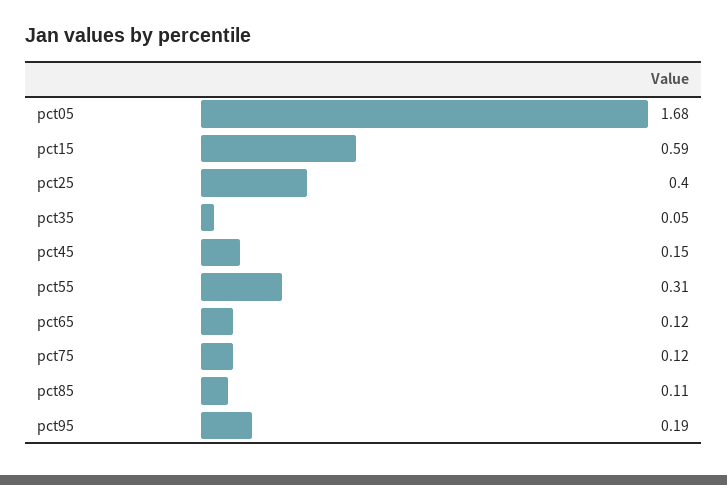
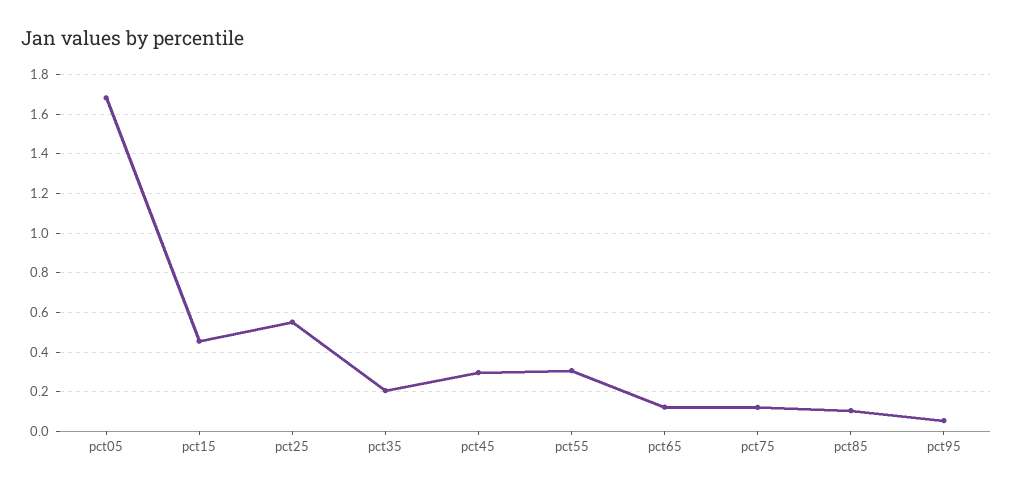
pct15: 0.59 -> 0.45
pct25: 0.4 -> 0.55
pct35: 0.05 -> 0.2
pct45: 0.15 -> 0.3
pct95: 0.19 -> 0.05

